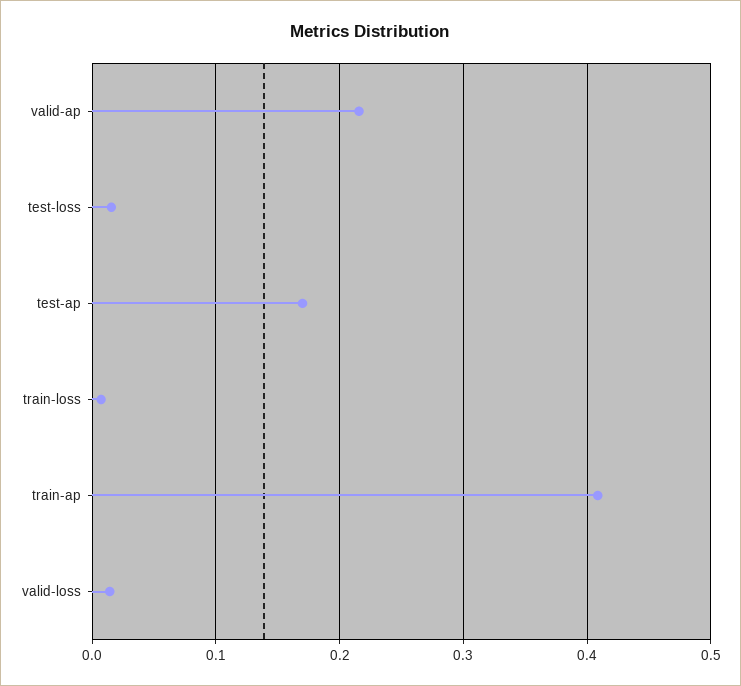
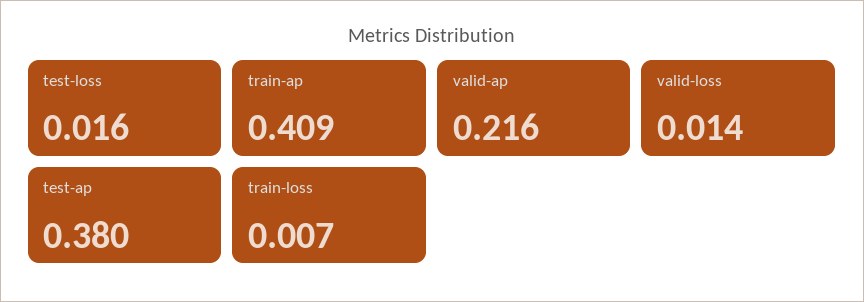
test-ap: 0.17 -> 0.38

